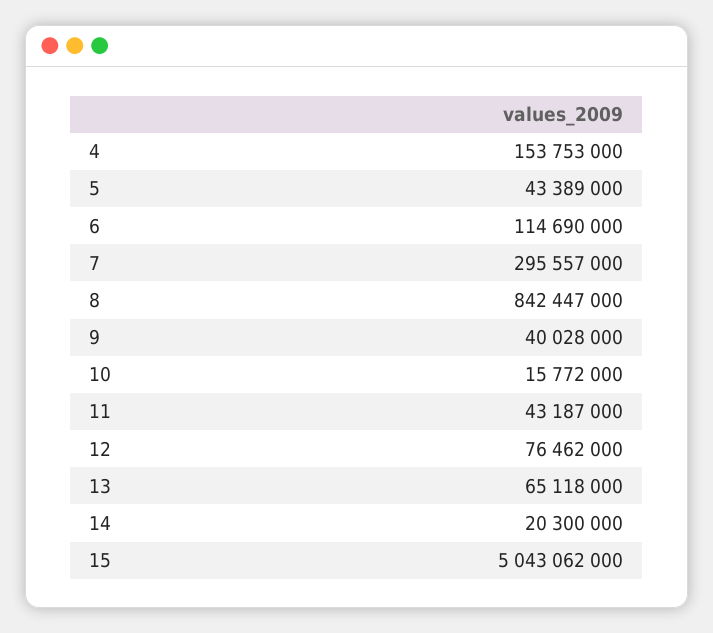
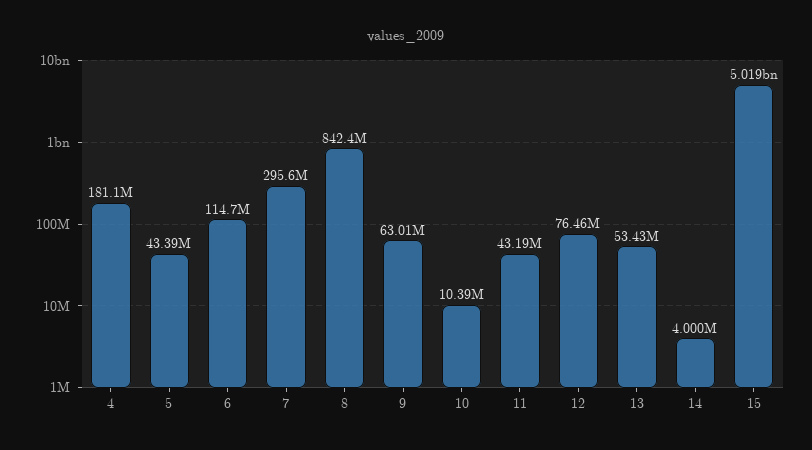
4: 153753000 -> 181100000
9: 40028000 -> 63010000
10: 15772000 -> 10390000
13: 65118000 -> 53430000
14: 20300000 -> 4000000
15: 5043062000 -> 5019000000

